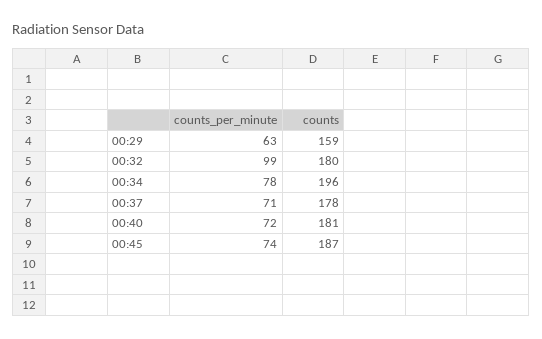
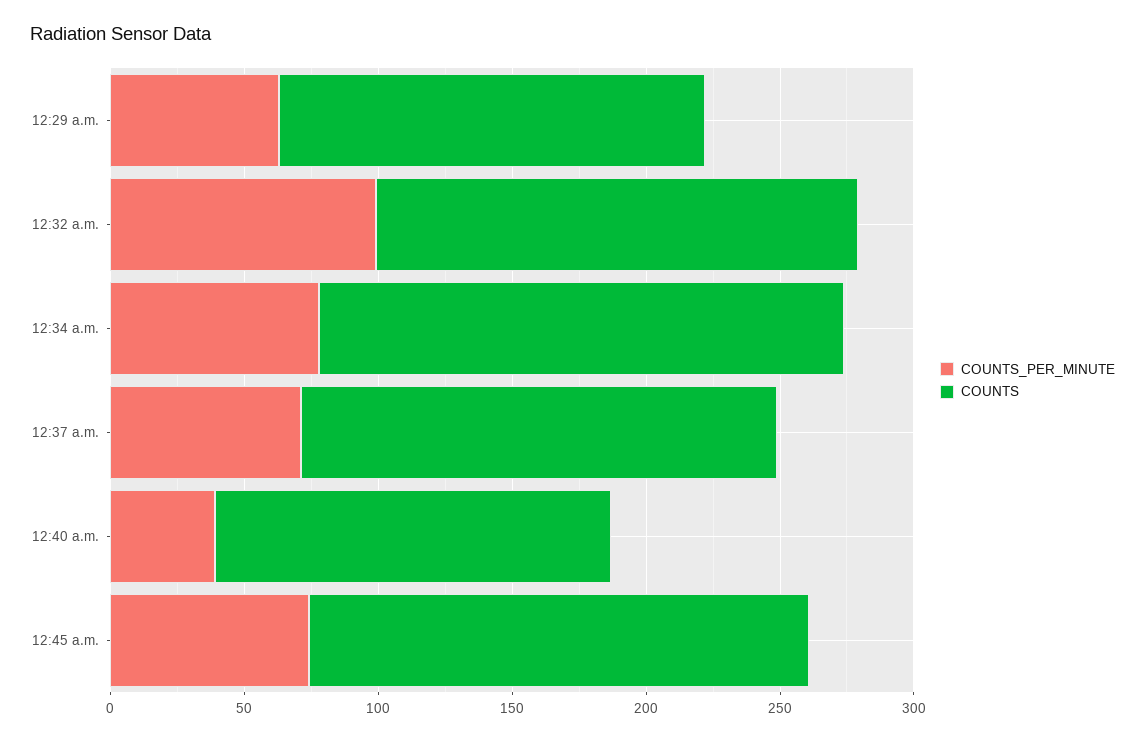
counts_per_minute, 00:40: 72 -> 40
counts, 00:40: 181 -> 150

